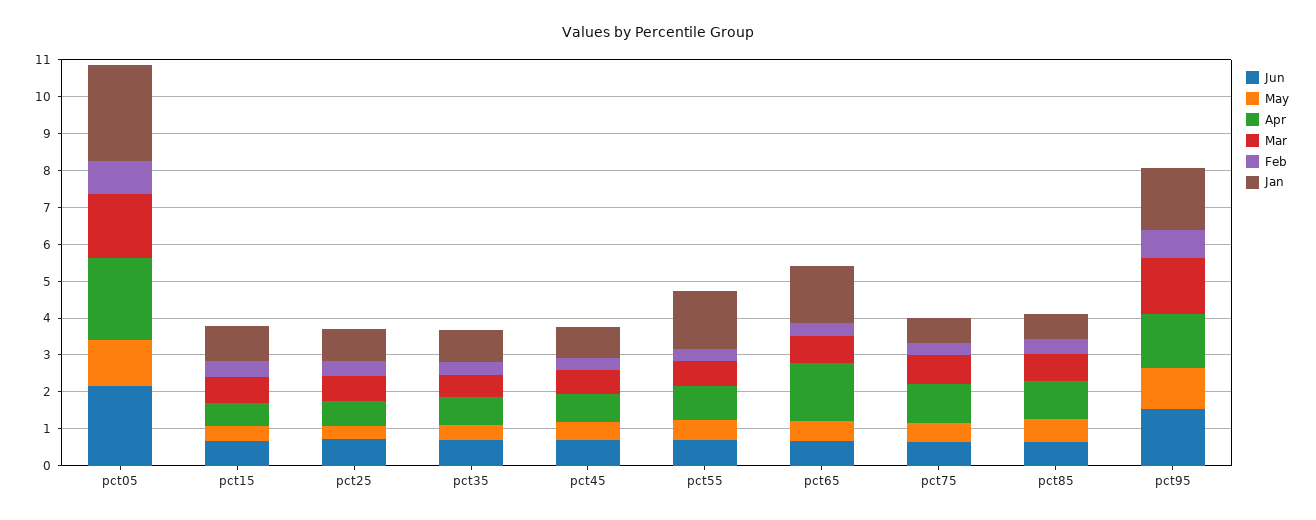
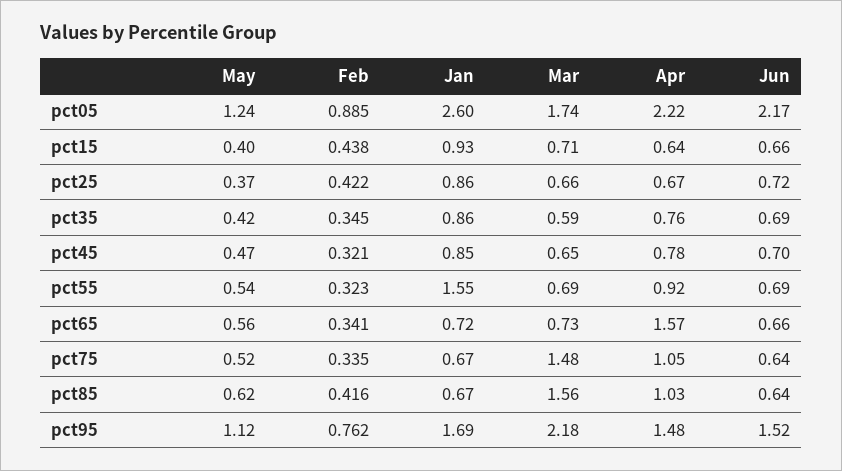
Jan, pct65: 1.5 -> 0.72
Mar, pct75: 0.75 -> 1.48
Mar, pct85: 0.75 -> 1.56
Mar, pct95: 1.5 -> 2.18

